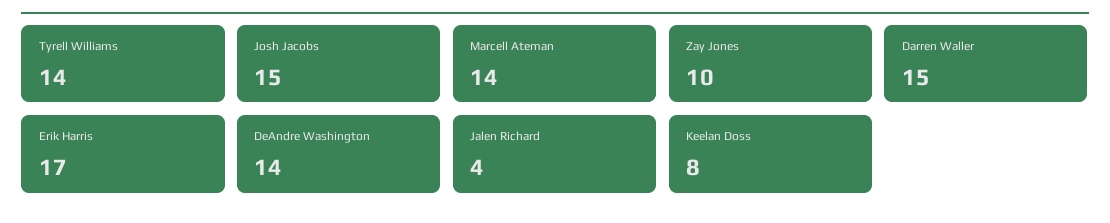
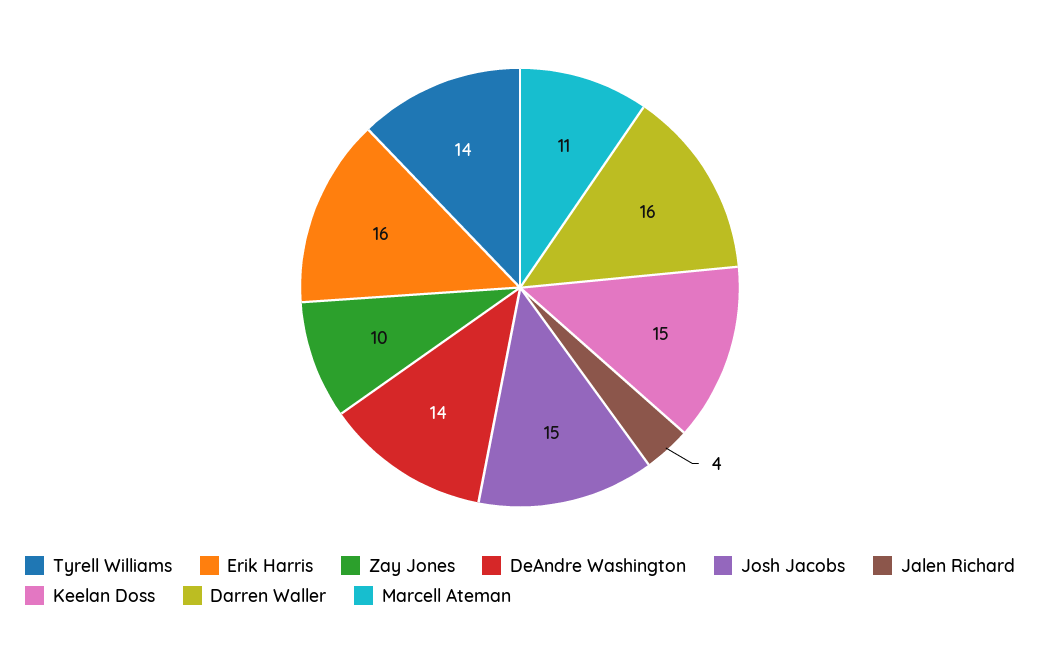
Marcell Ateman: 14 -> 11
Darren Waller: 15 -> 16
Erik Harris: 17 -> 16
Keelan Doss: 8 -> 15

